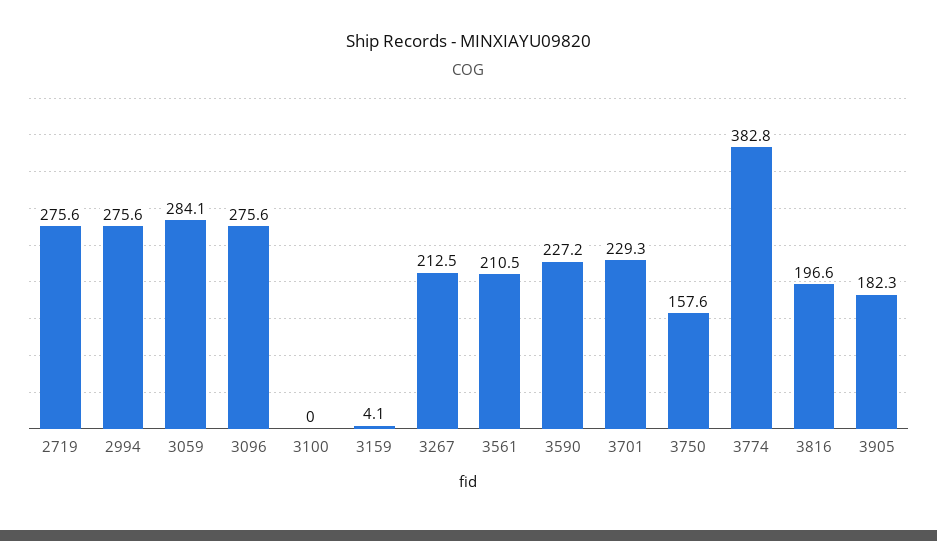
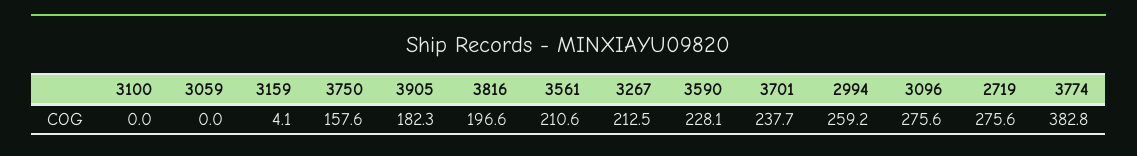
2994: 275.6 -> 259.2
3059: 284.1 -> 0
3561: 210.5 -> 210.6
3590: 227.2 -> 228.1
3701: 229.3 -> 237.7

